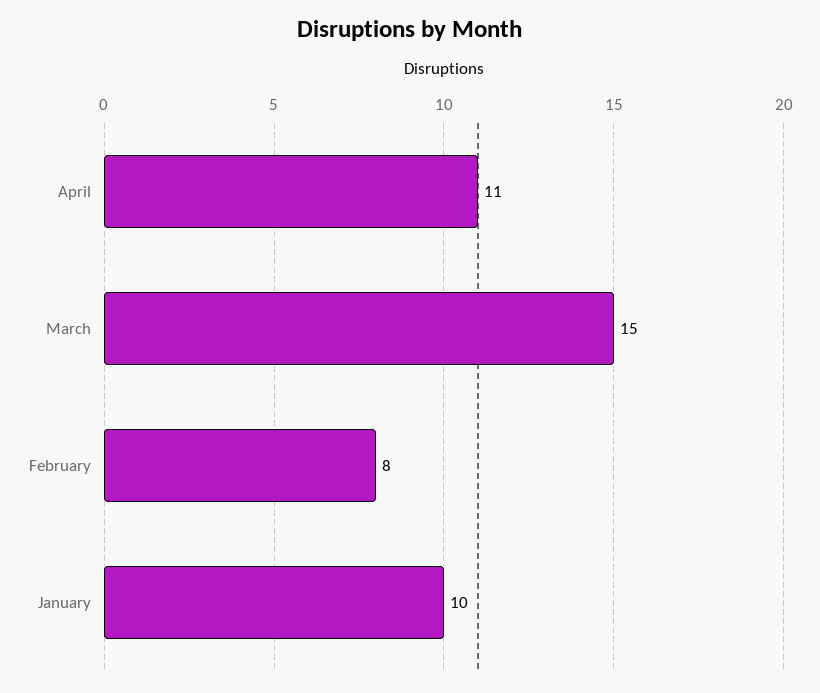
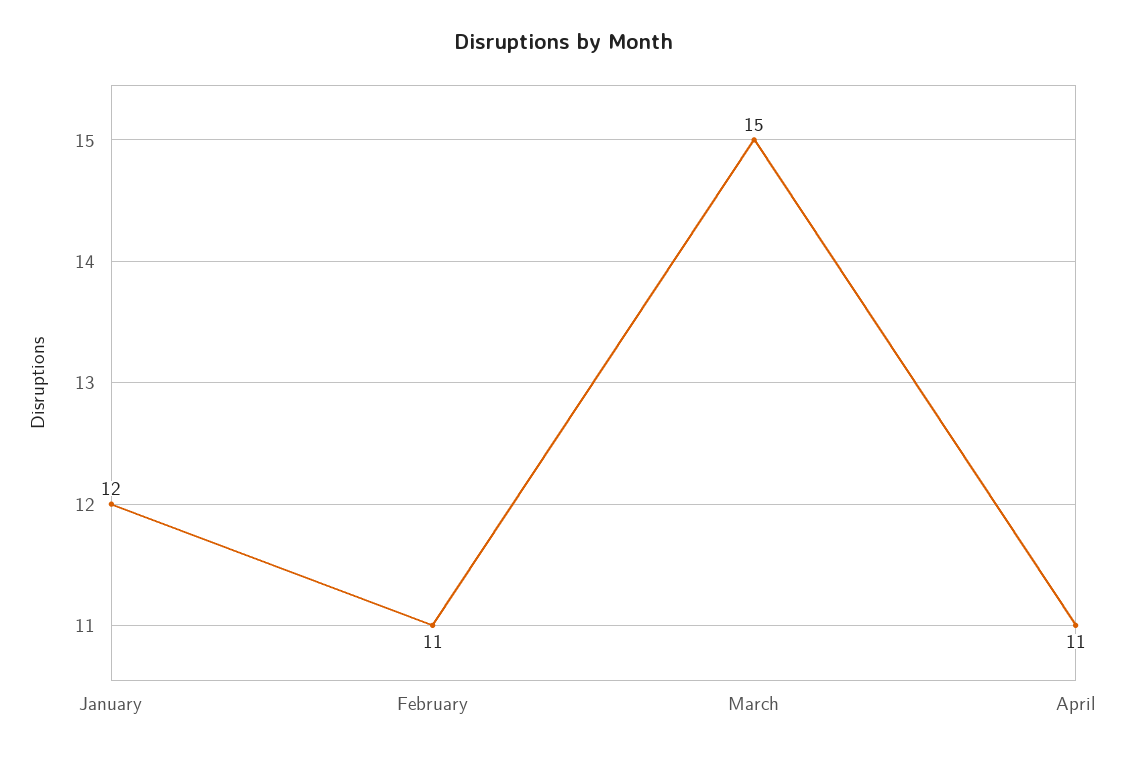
February: 8 -> 11
January: 10 -> 12

